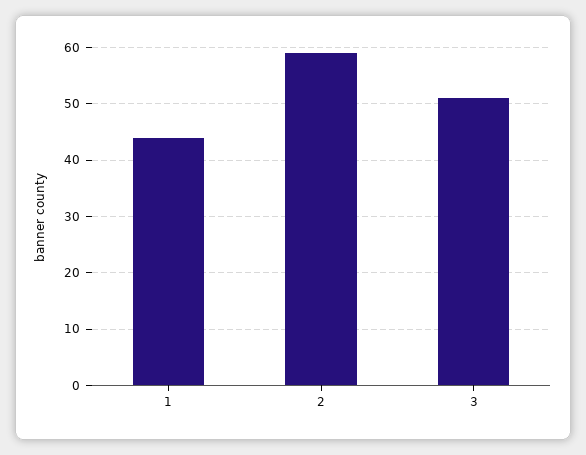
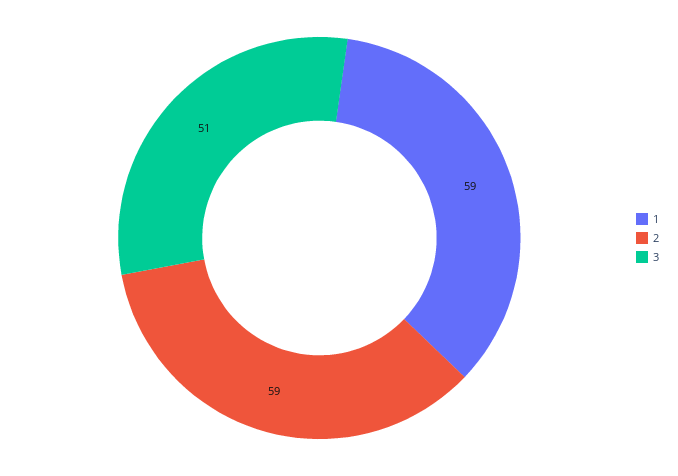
1: 45 -> 59

